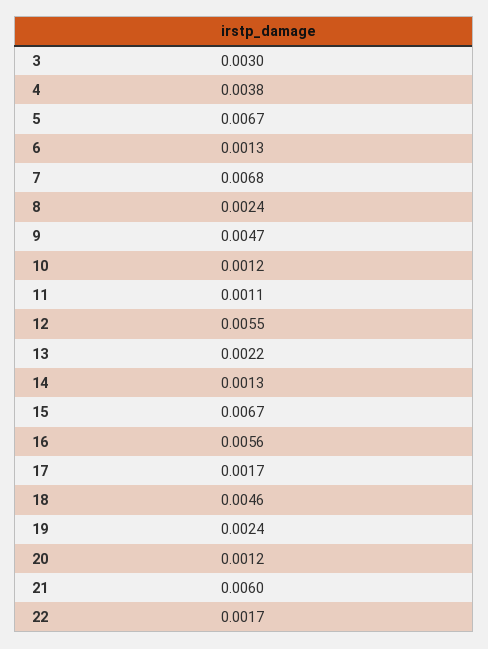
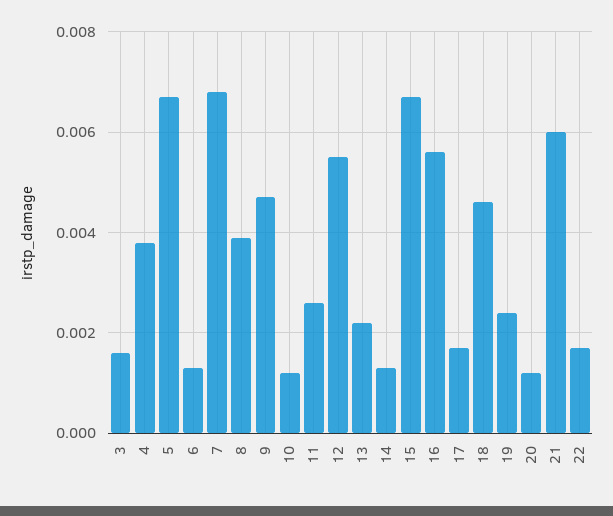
3: 0.003 -> 0.0015
8: 0.0024 -> 0.004
11: 0.0011 -> 0.0025

